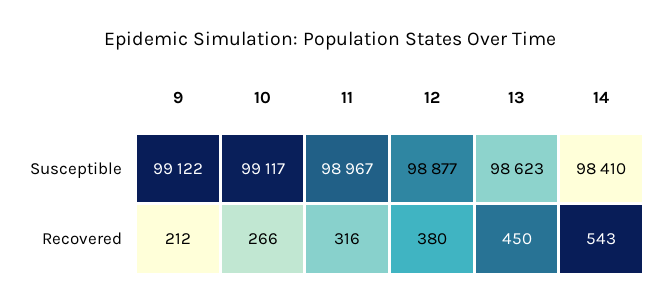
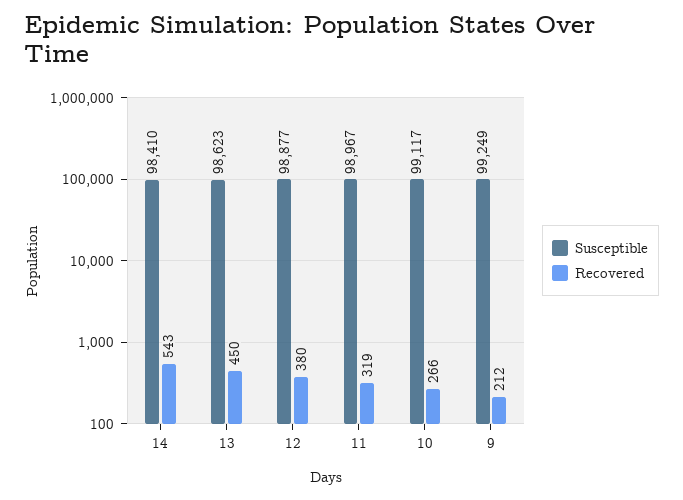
Susceptible, 9: 99122 -> 99249
Recovered, 11: 316 -> 319

